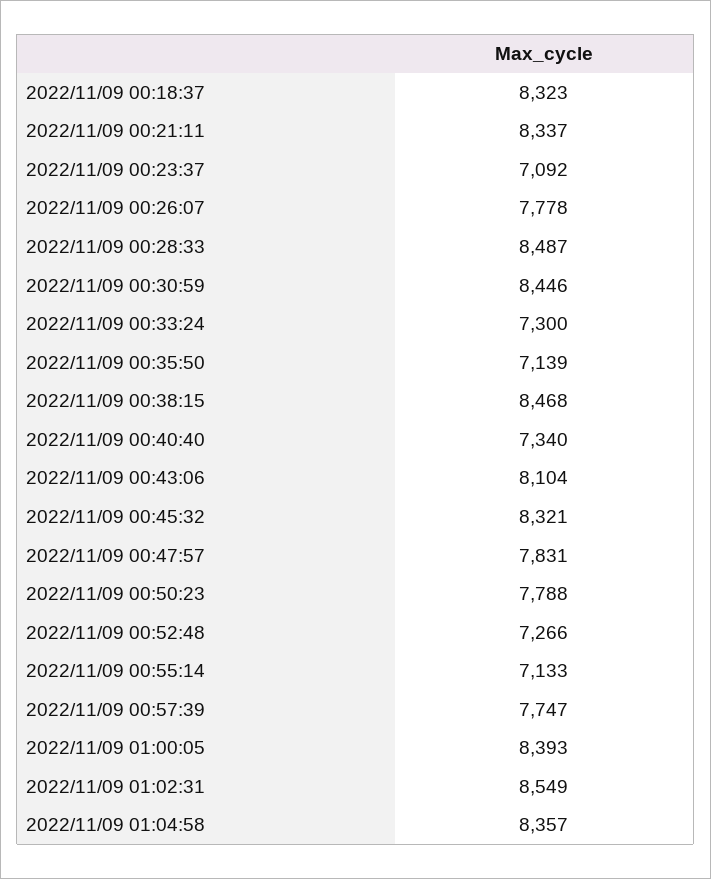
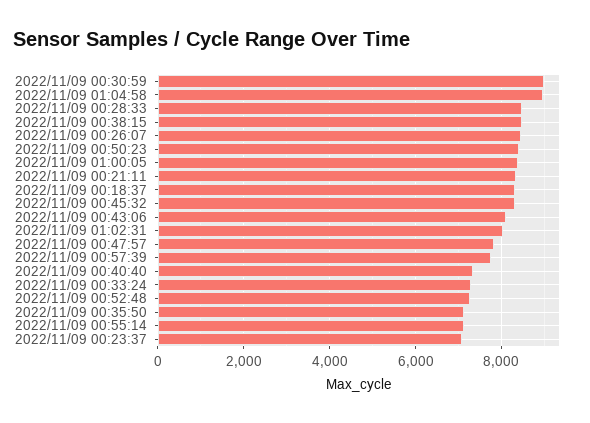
2022/11/09 00:26:07: 7778 -> 8400
2022/11/09 00:30:59: 8446 -> 9000
2022/11/09 00:50:23: 7788 -> 8400
2022/11/09 01:02:31: 8549 -> 8000
2022/11/09 01:04:58: 8357 -> 9000

